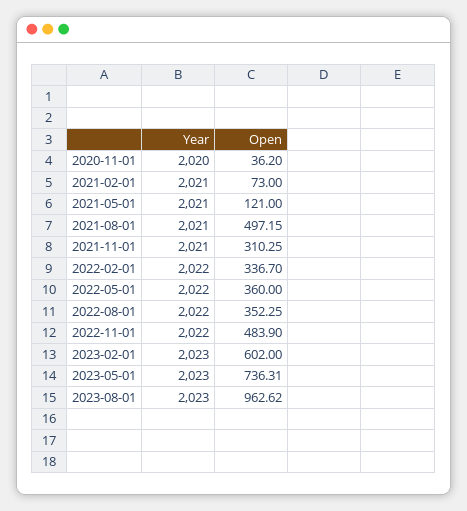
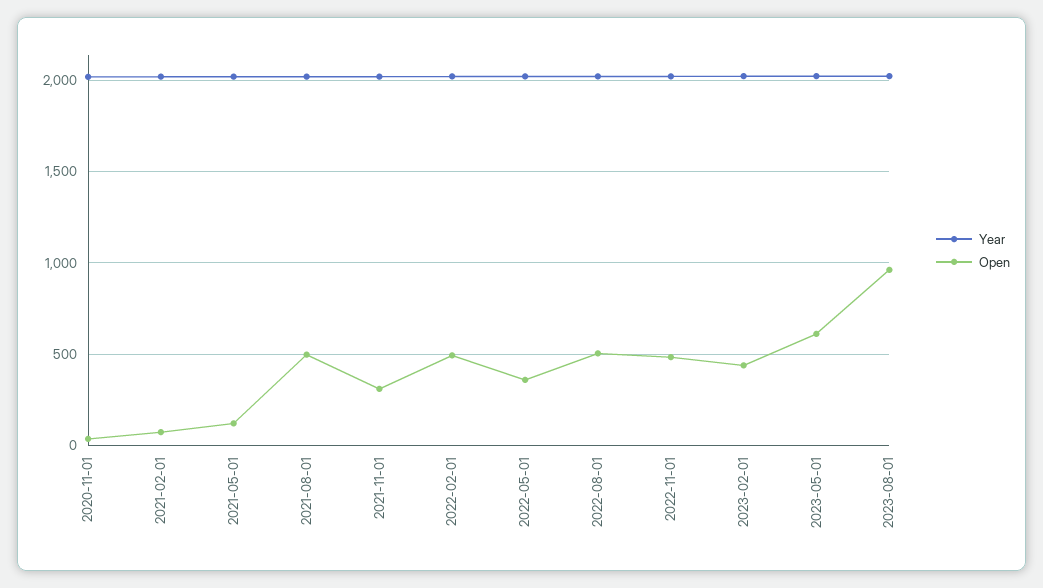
Open, 2022-02-01: 336.7 -> 500
Open, 2022-08-01: 352.25 -> 500
Open, 2023-02-01: 602 -> 450
Open, 2023-05-01: 736.31 -> 600

